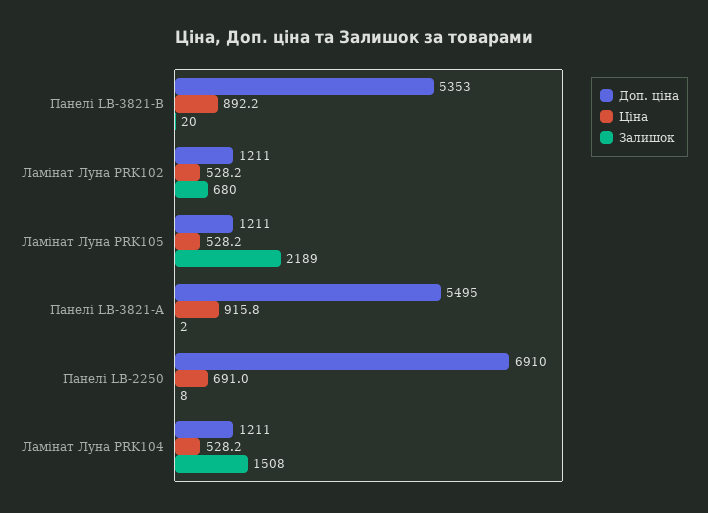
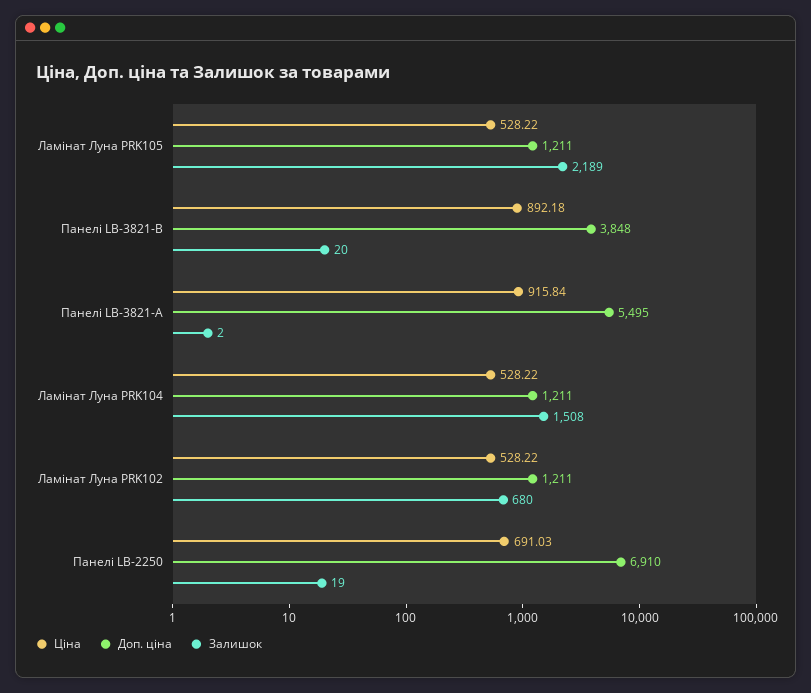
Доп. ціна, Панелі LB-3821-В: 5353 -> 3848
Залишок, Панелі LB-2250: 8 -> 19

